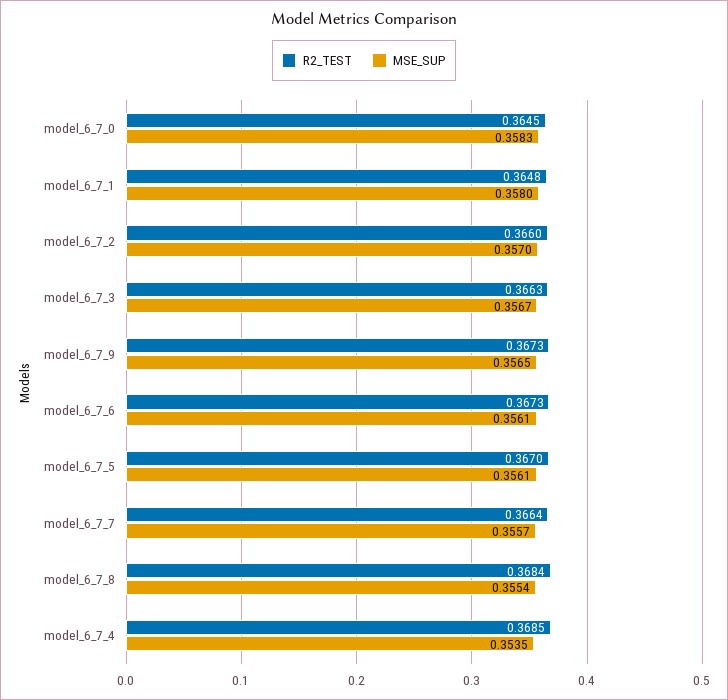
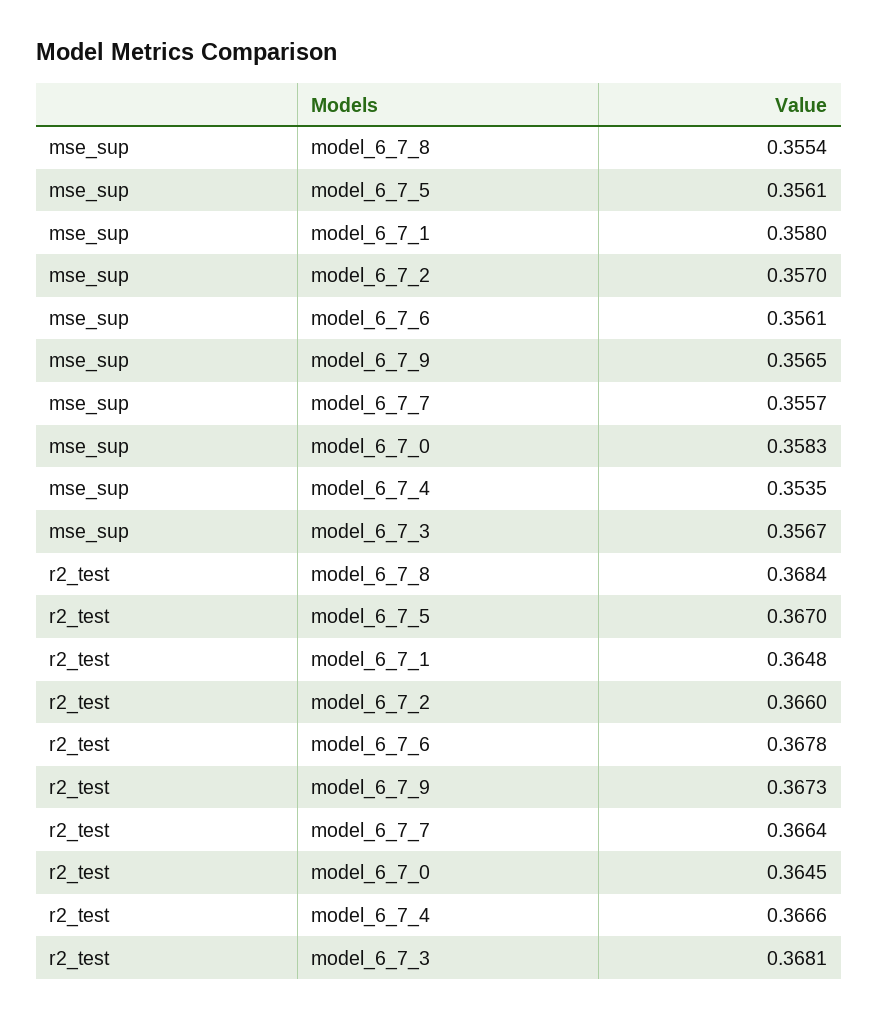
R2_TEST, model_6_7_3: 0.3663 -> 0.3681
R2_TEST, model_6_7_6: 0.3673 -> 0.3678
R2_TEST, model_6_7_4: 0.3685 -> 0.3666

